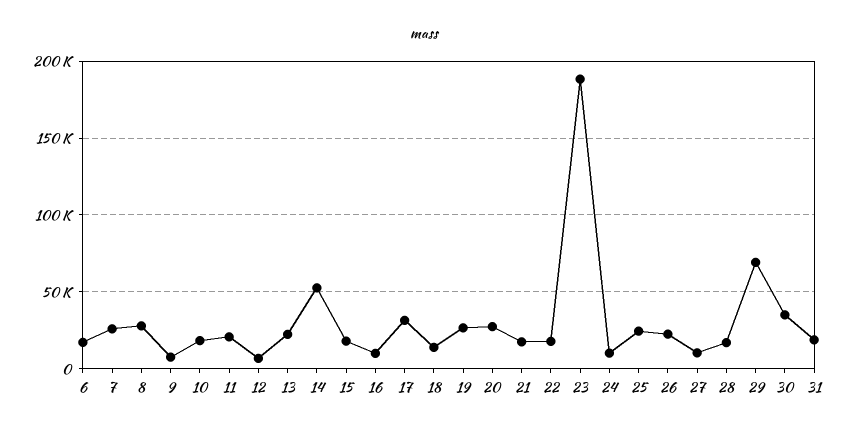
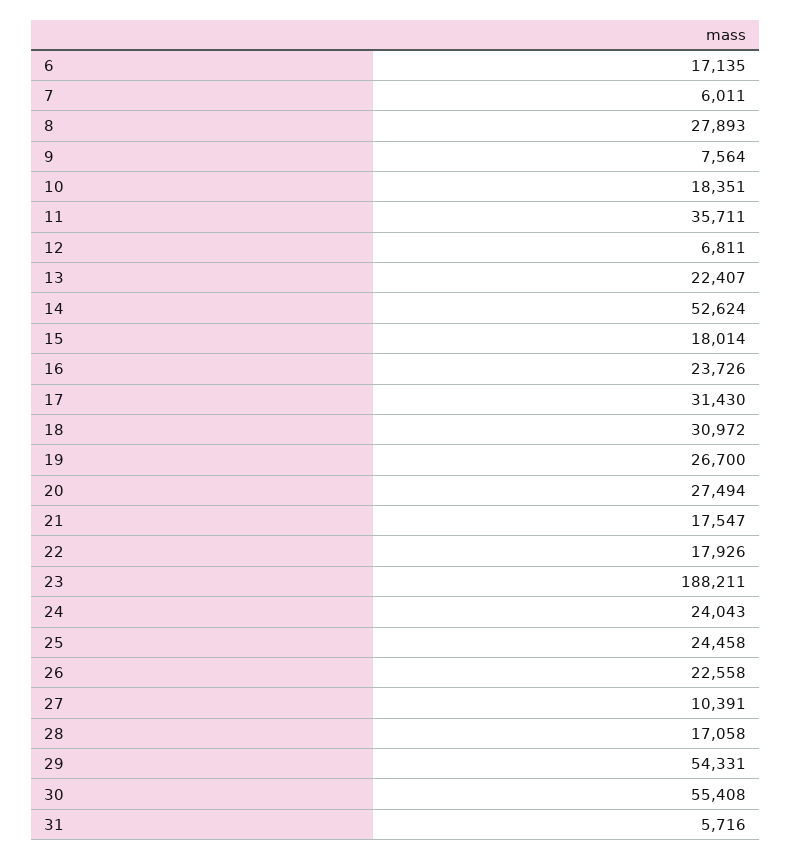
7: 25000 -> 6011
11: 20000 -> 35711
16: 10000 -> 23726
18: 15000 -> 30972
24: 10000 -> 24043
29: 70000 -> 54331
30: 35000 -> 55408
31: 20000 -> 5716

